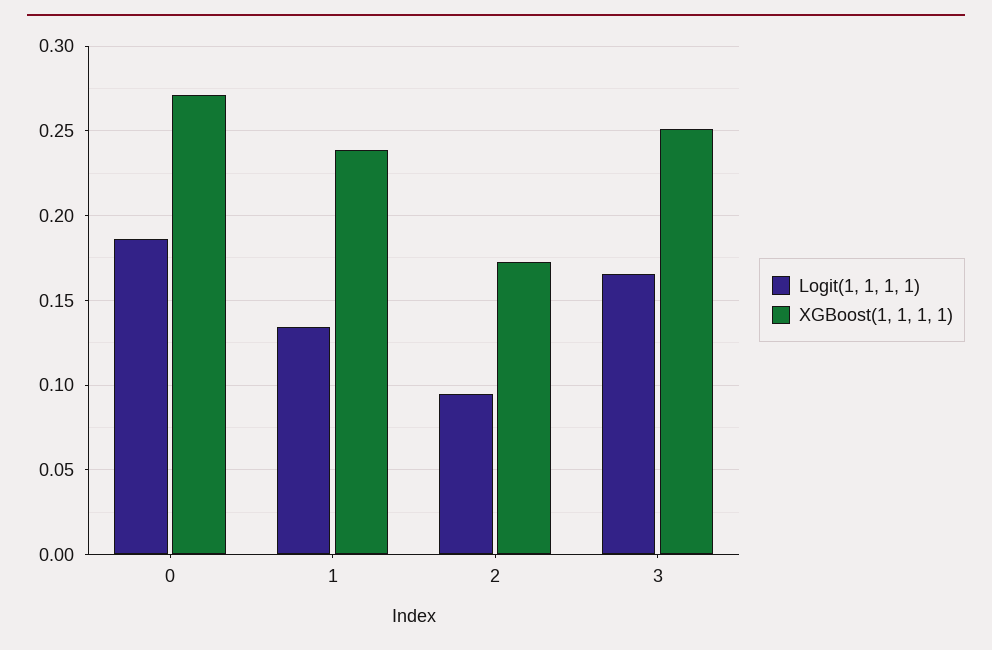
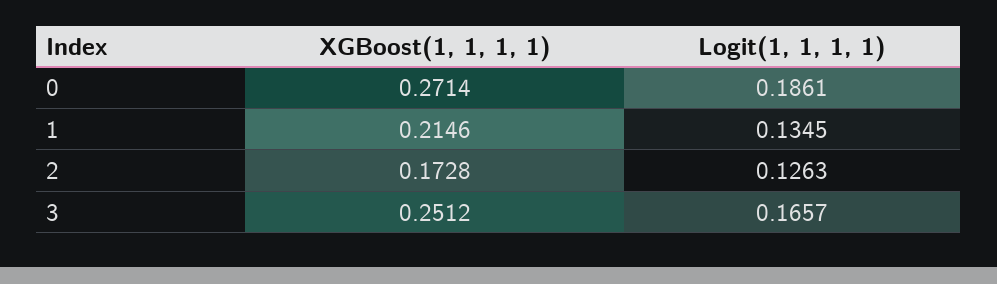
XGBoost(1, 1, 1, 1), 1: 0.24 -> 0.2146
Logit(1, 1, 1, 1), 2: 0.095 -> 0.1263

